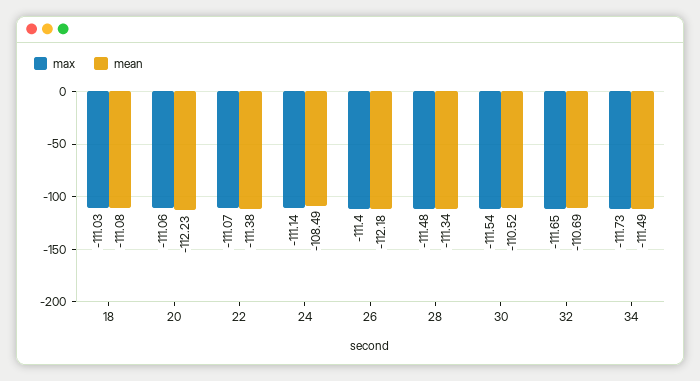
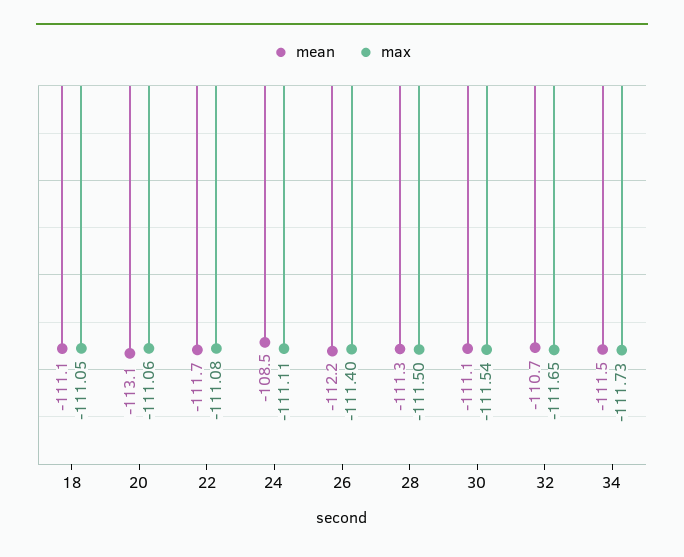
max, 18: -111.03 -> -111.05
mean, 20: -112.23 -> -113.1
max, 22: -111.07 -> -111.08
mean, 22: -111.38 -> -111.7
max, 24: -111.14 -> -111.11
max, 28: -111.48 -> -111.5
mean, 30: -110.52 -> -111.1

